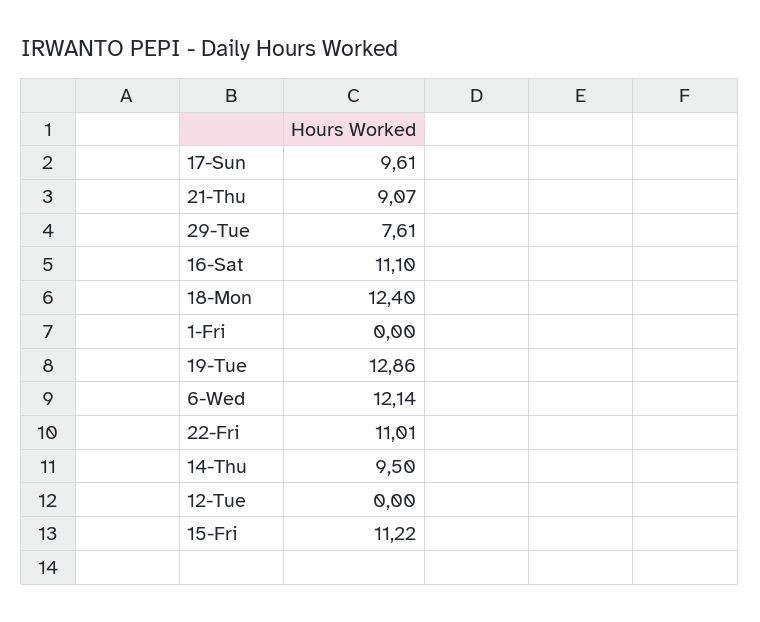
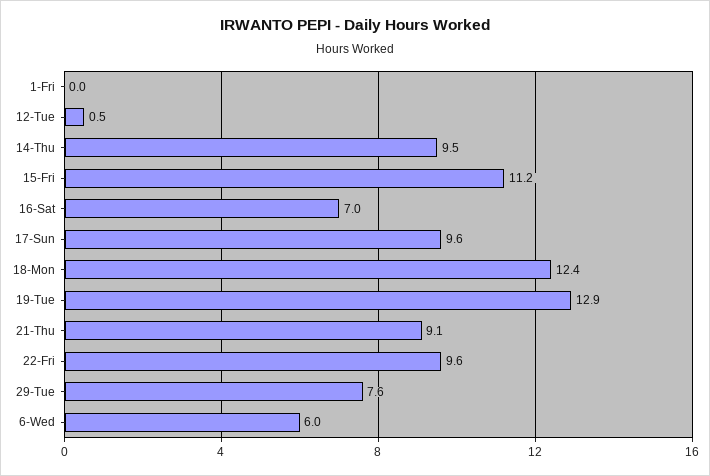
16-Sat: 11.1 -> 7
6-Wed: 12.14 -> 6
22-Fri: 11.01 -> 9.6
12-Tue: 0 -> 0.5

